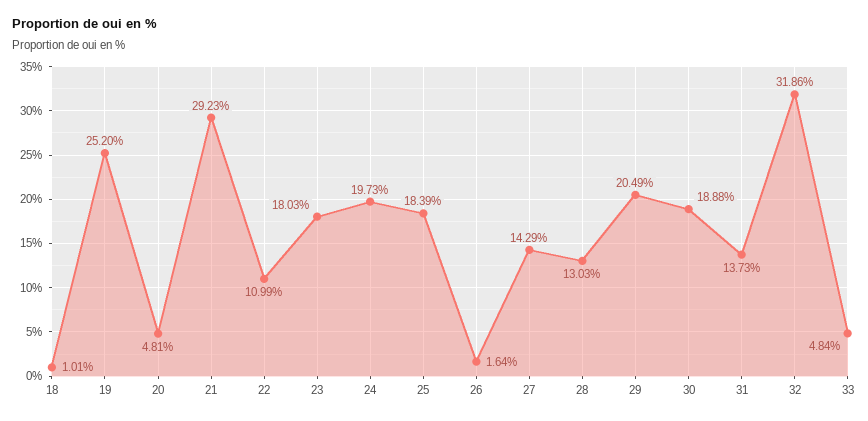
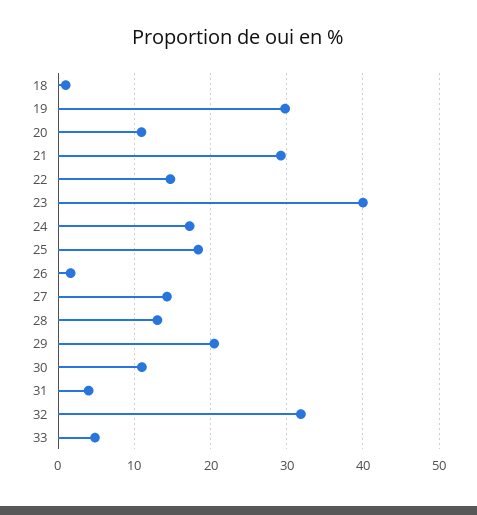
19: 25.2 -> 30
20: 4.81 -> 11
22: 10.99 -> 15
23: 18.03 -> 40
24: 19.73 -> 17
30: 18.88 -> 11
31: 13.73 -> 4

